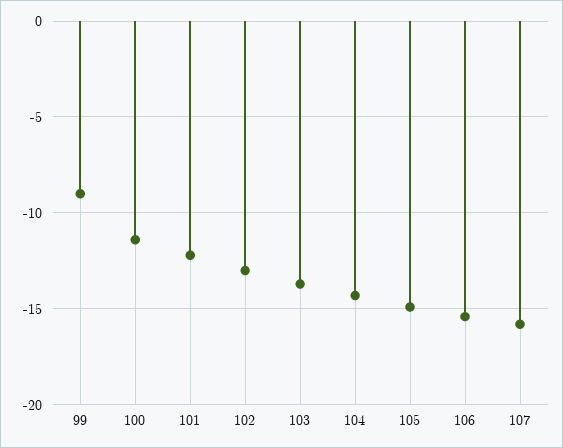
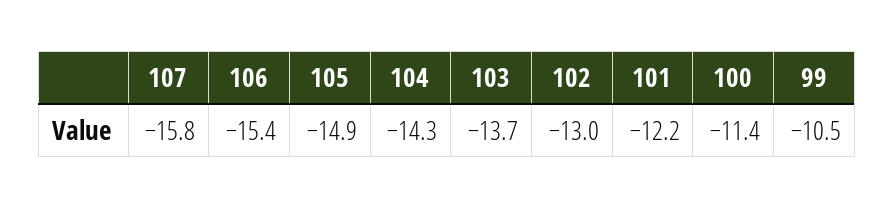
99: -9 -> -10.5

